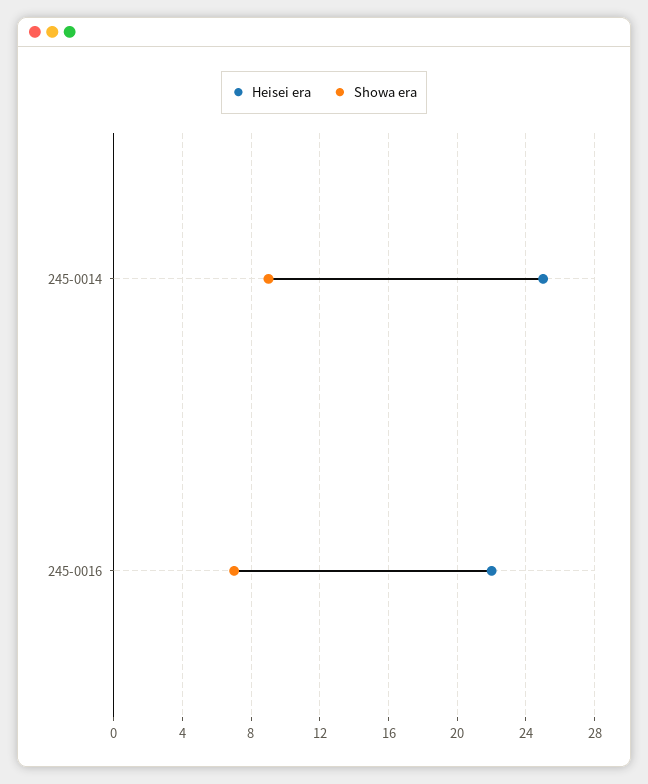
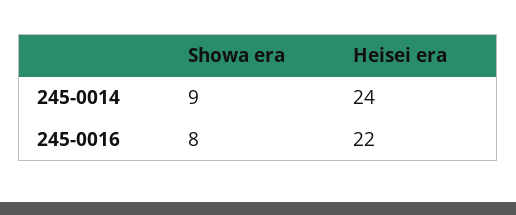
Heisei era, 245-0014: 25 -> 24
Showa era, 245-0016: 7 -> 8

